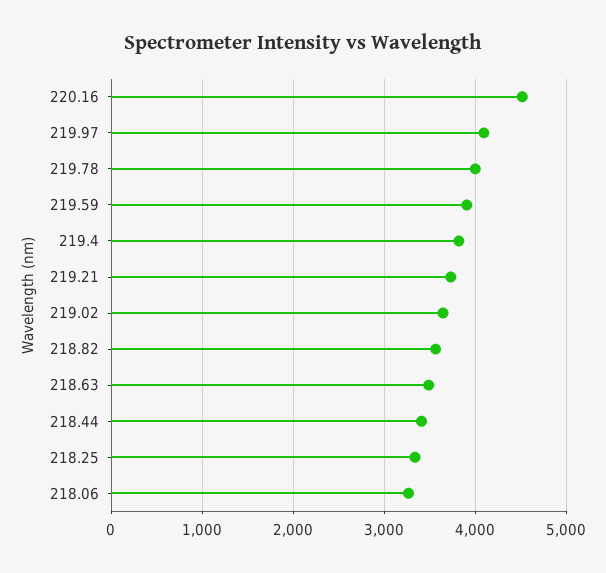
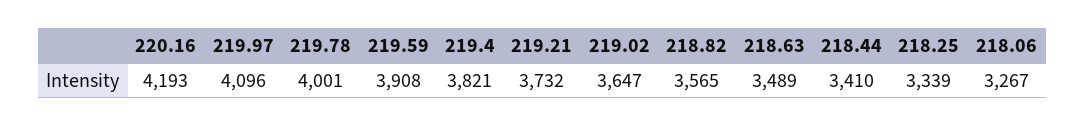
220.16: 4500 -> 4193

